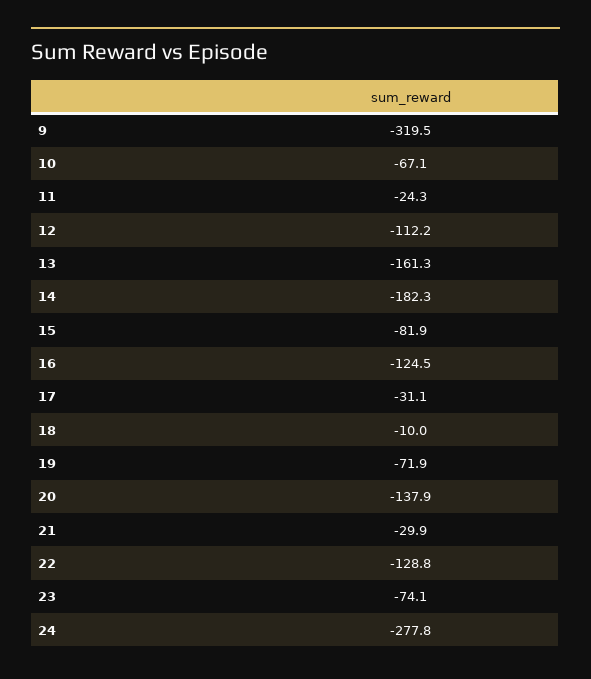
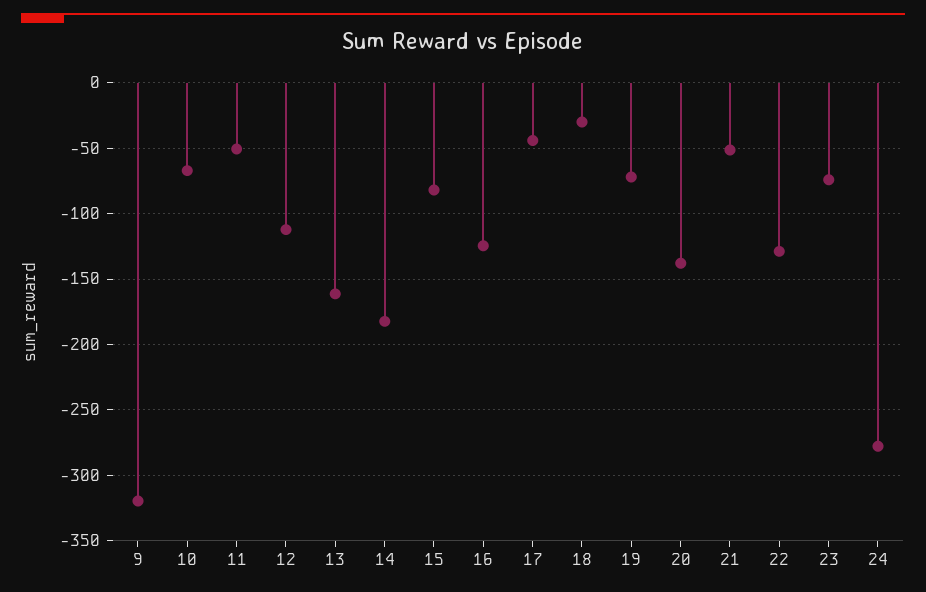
11: -24.3 -> -50
17: -31.1 -> -45
18: -10 -> -30
21: -29.9 -> -50

